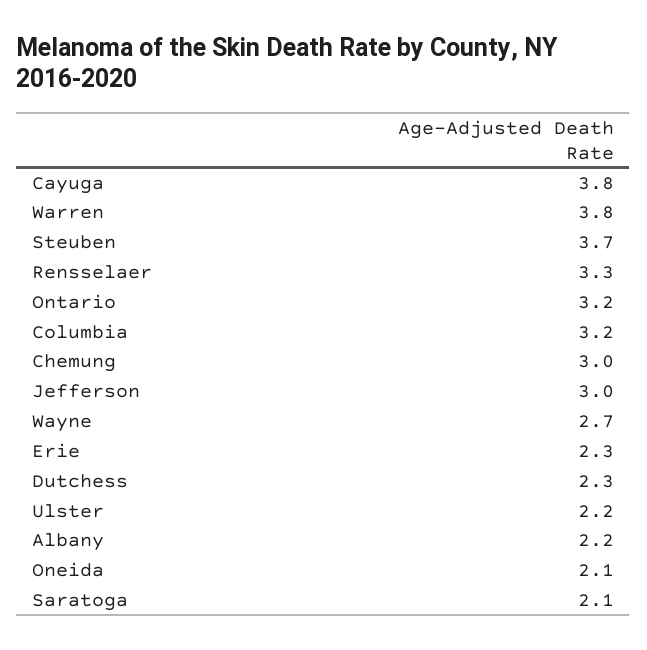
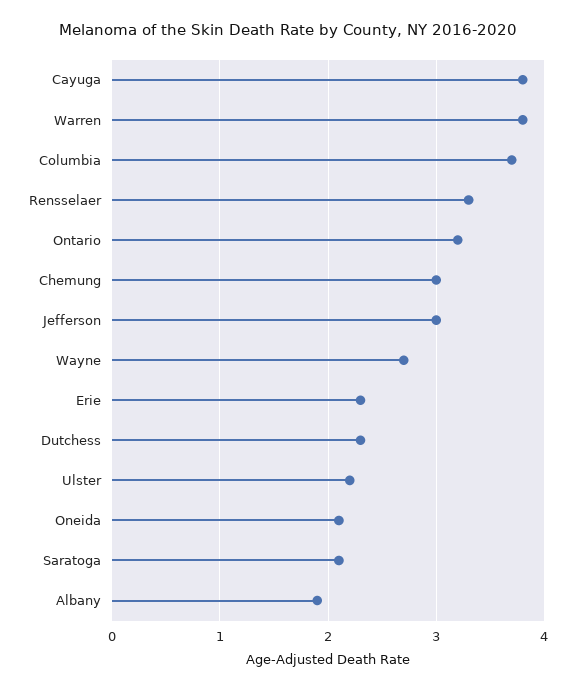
Steuben: 3.7 -> none
Columbia: 3.2 -> 3.7
Albany: 2.2 -> 1.9

